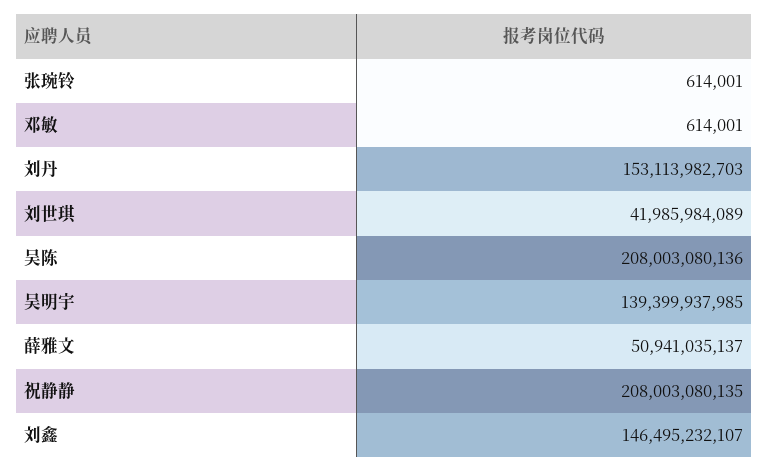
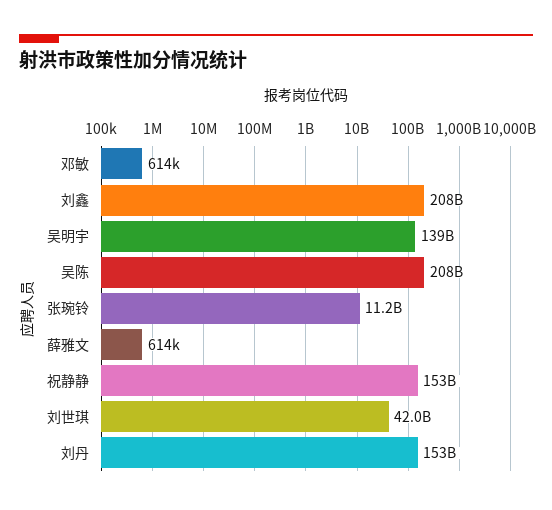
张琬铃: 614001 -> 11200000000
薛雅文: 50941035137 -> 614000
祝静静: 208003080135 -> 153000000000
刘鑫: 146495232107 -> 208000000000

